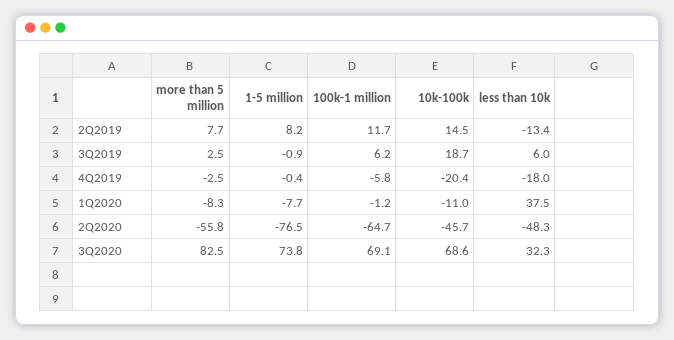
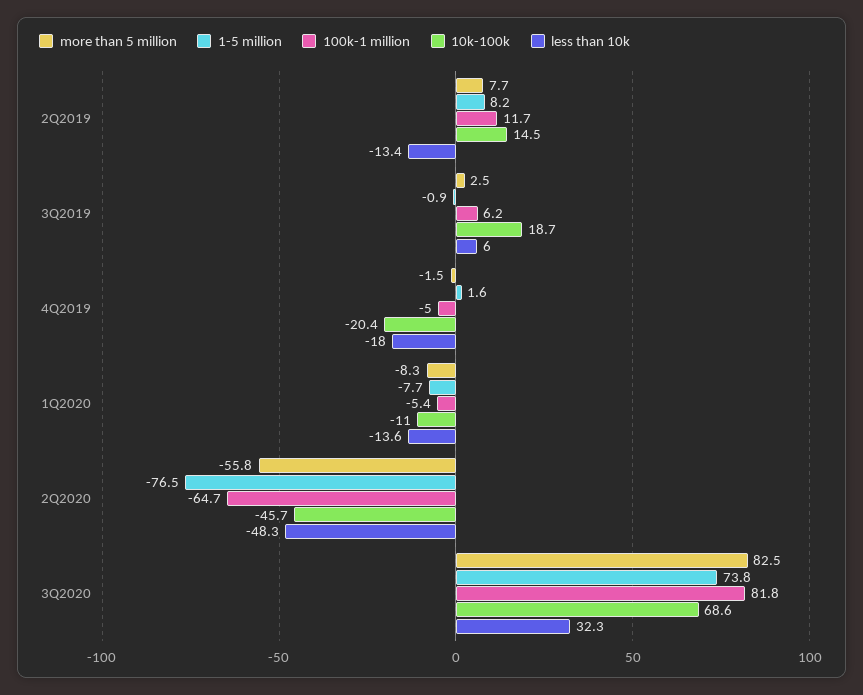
more than 5 million, 4Q2019: -2.5 -> -1.5
1-5 million, 4Q2019: -0.4 -> 1.6
100k-1 million, 4Q2019: -5.8 -> -5
100k-1 million, 1Q2020: -1.2 -> -5.4
less than 10k, 1Q2020: 37.5 -> -13.6
100k-1 million, 3Q2020: 69.1 -> 81.8

